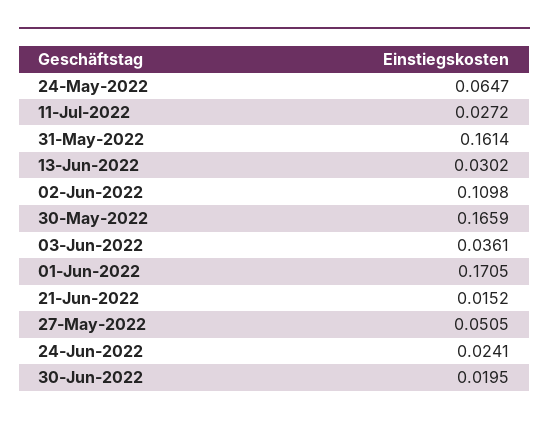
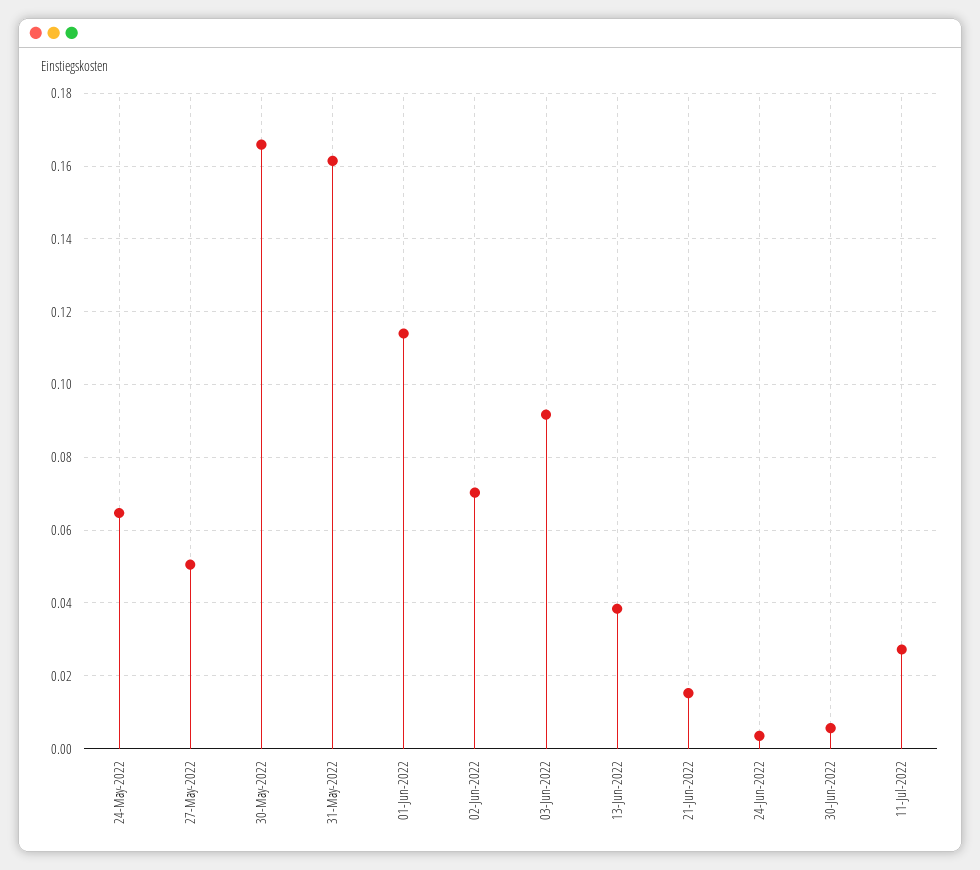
13-Jun-2022: 0.0302 -> 0.038
02-Jun-2022: 0.1098 -> 0.07
03-Jun-2022: 0.0361 -> 0.092
01-Jun-2022: 0.1705 -> 0.114
24-Jun-2022: 0.0241 -> 0.004
30-Jun-2022: 0.0195 -> 0.006

